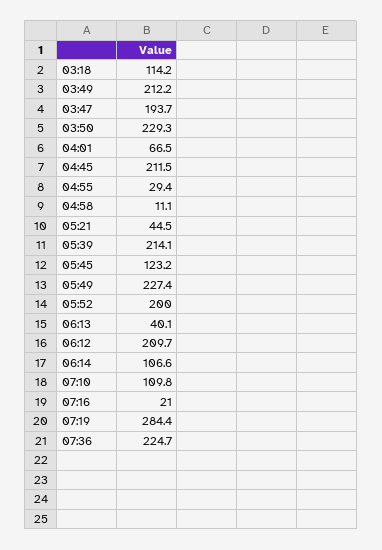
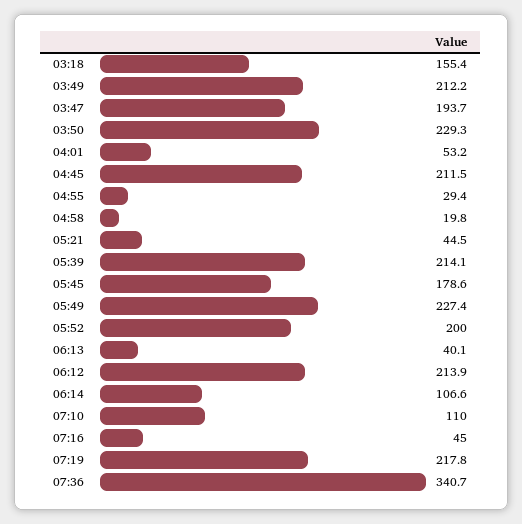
03:18: 114.2 -> 155.4
04:01: 66.5 -> 53.2
04:58: 11.1 -> 19.8
05:45: 123.2 -> 178.6
06:12: 209.7 -> 213.9
07:10: 109.8 -> 110
07:16: 21 -> 45
07:19: 284.4 -> 217.8
07:36: 224.7 -> 340.7

